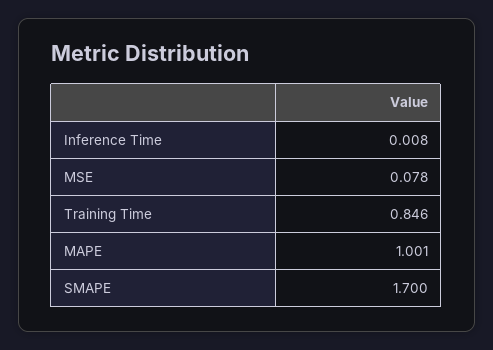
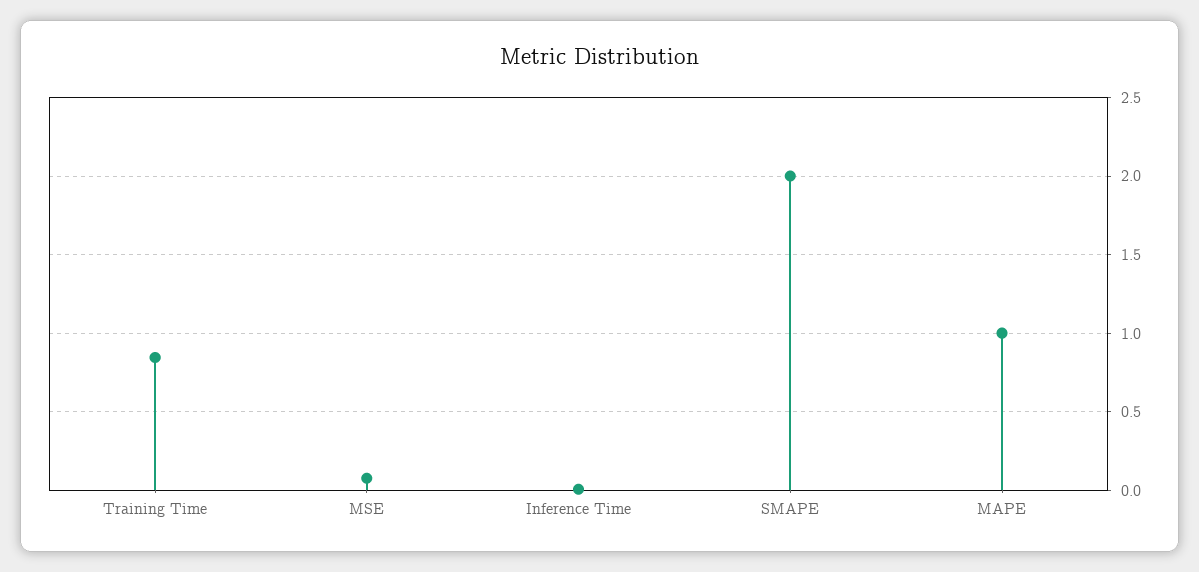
SMAPE: 1.7 -> 2

